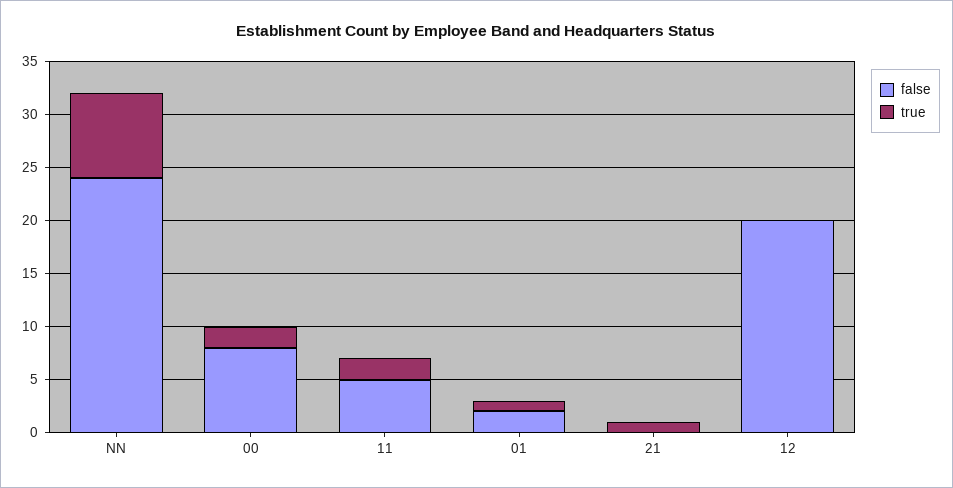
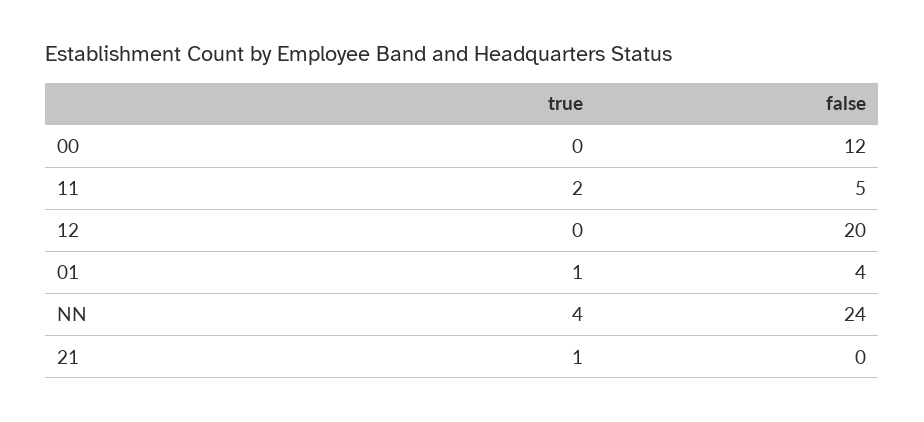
true, NN: 8 -> 4
false, 00: 8 -> 12
true, 00: 2 -> 0
false, 01: 2 -> 4

